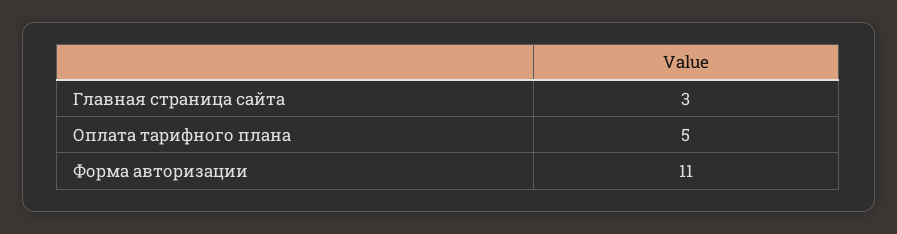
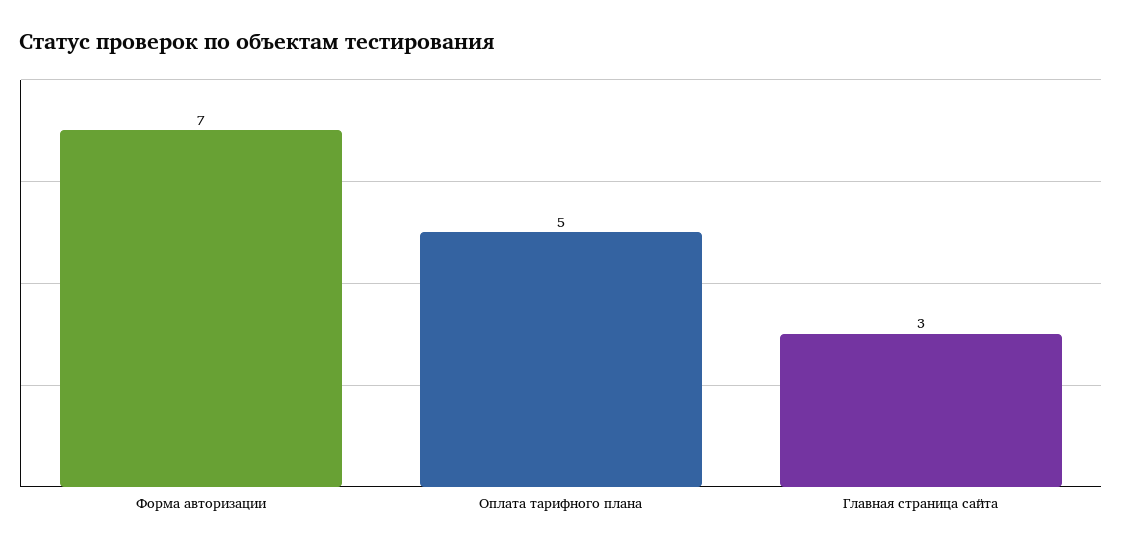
Форма авторизации: 11 -> 7

